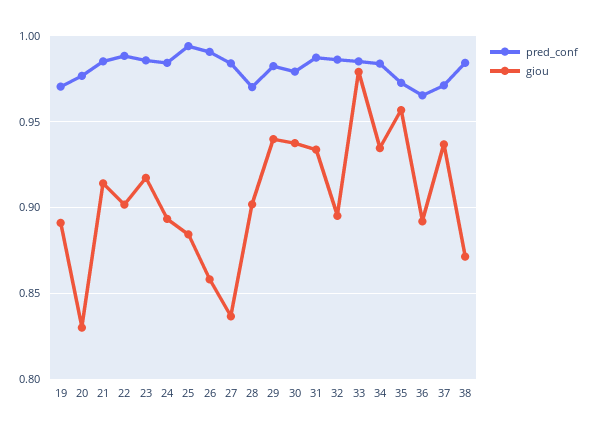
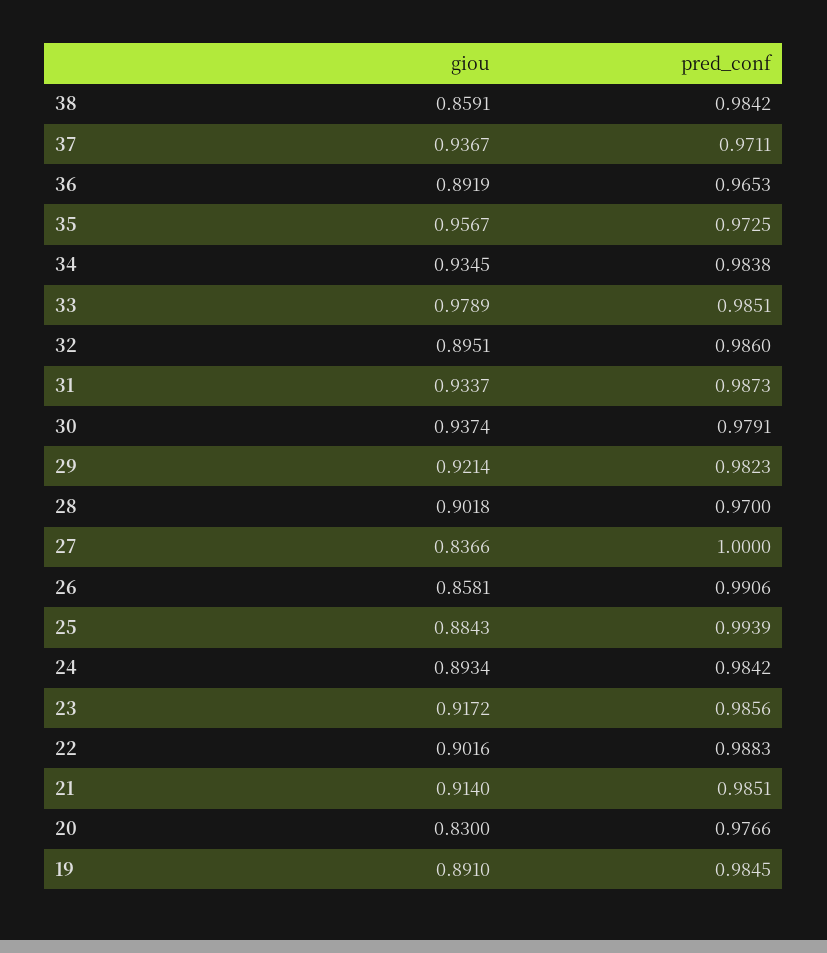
pred_conf, 19: 0.97 -> 0.9845
pred_conf, 27: 0.985 -> 1
giou, 29: 0.94 -> 0.9214
giou, 38: 0.87 -> 0.8591

